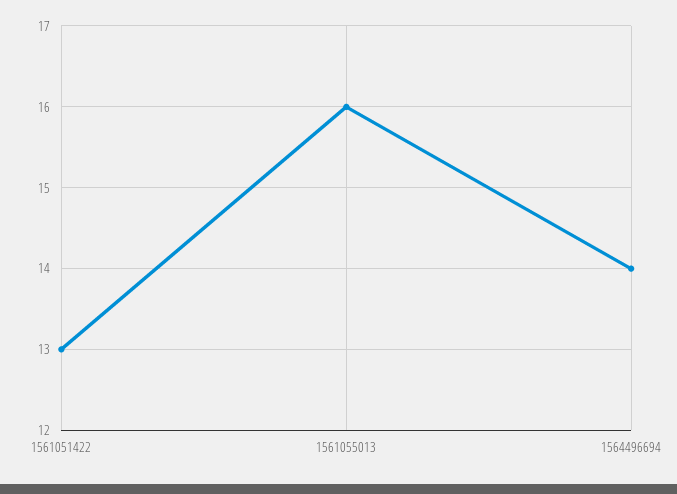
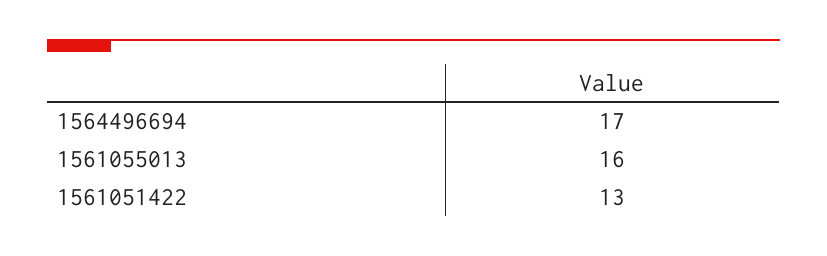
1564496694: 14 -> 17

